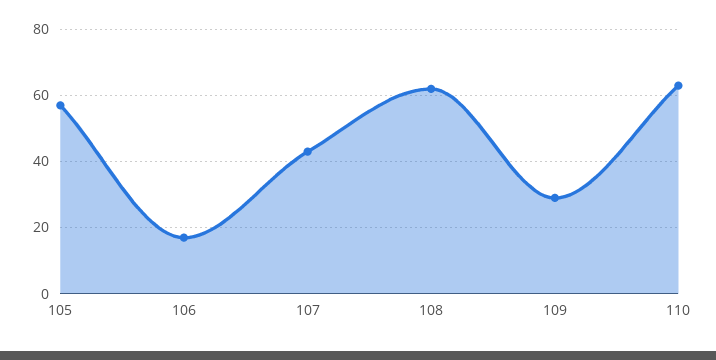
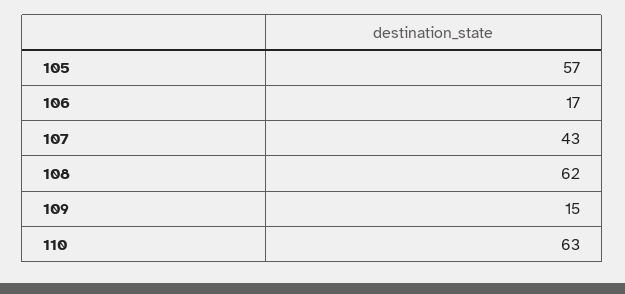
109: 30 -> 15

